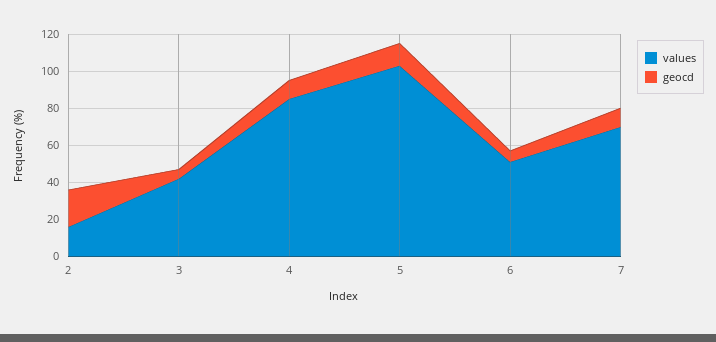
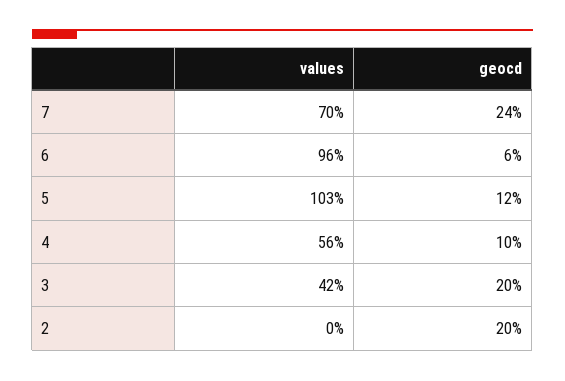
values, 2: 15 -> 0
geocd, 3: 5 -> 20
values, 4: 85 -> 56
values, 6: 50 -> 96
geocd, 7: 10 -> 24

